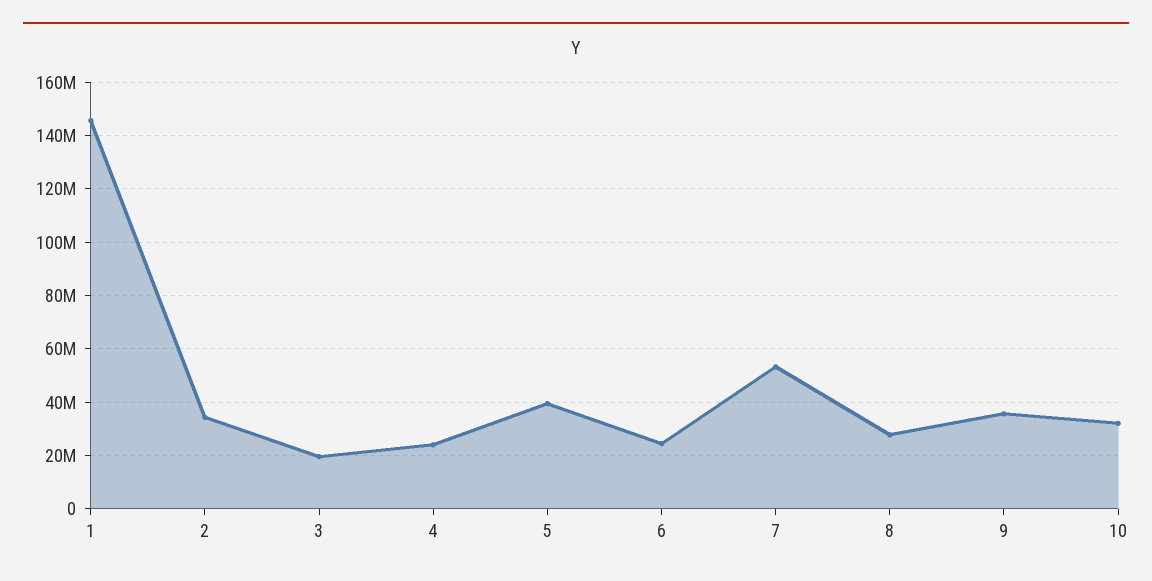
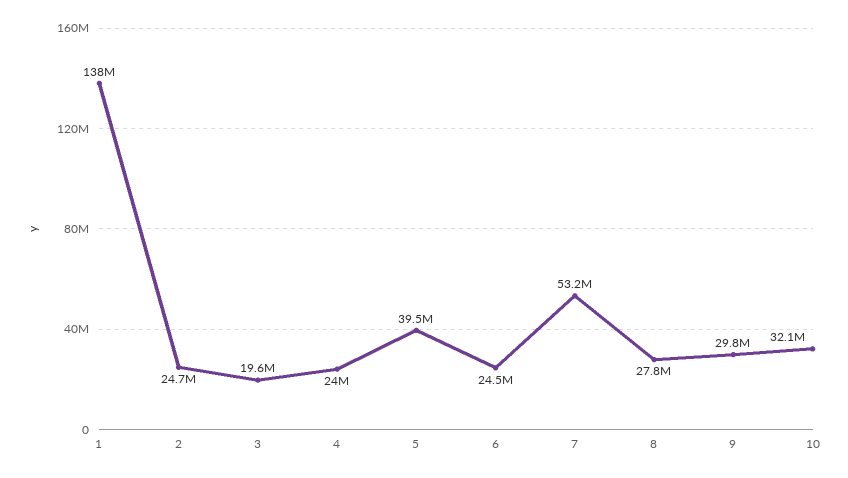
1: 145000000 -> 138000000
2: 35000000 -> 24700000
9: 35000000 -> 29800000

